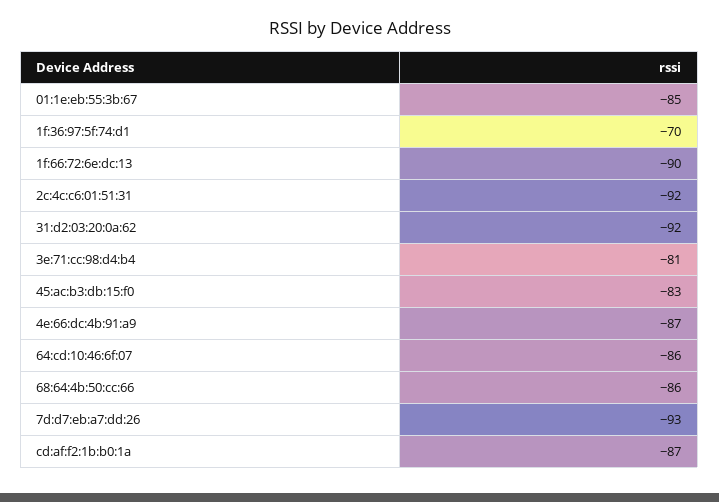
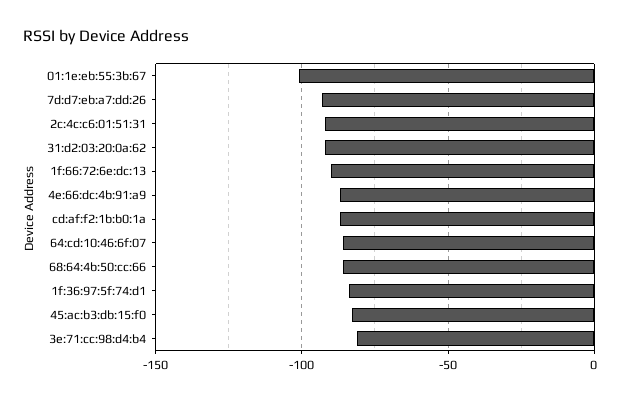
01:1e:eb:55:3b:67: -85 -> -100
1f:36:97:5f:74:d1: -70 -> -85

